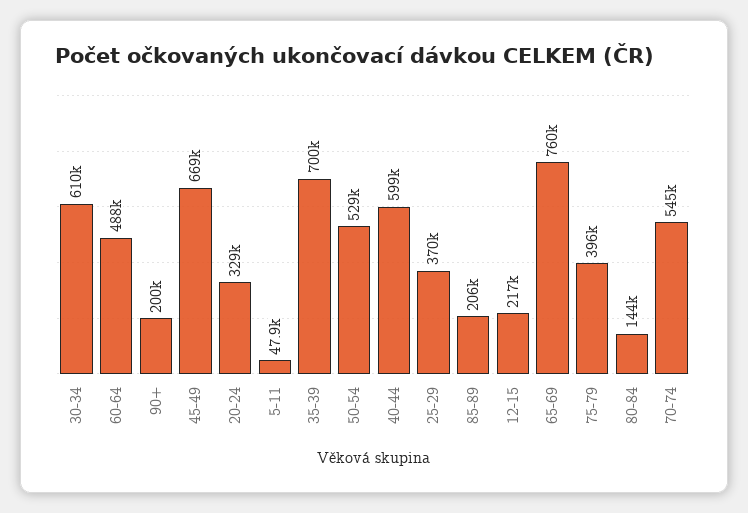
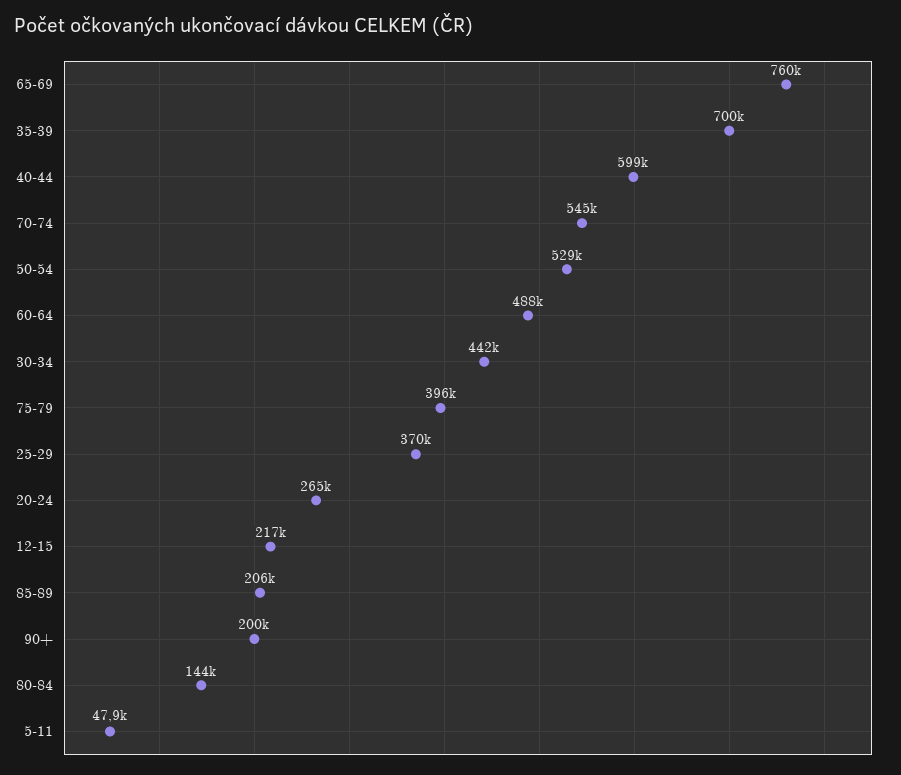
30-34: 610000 -> 442000
45-49: 669000 -> none
20-24: 329000 -> 265000

